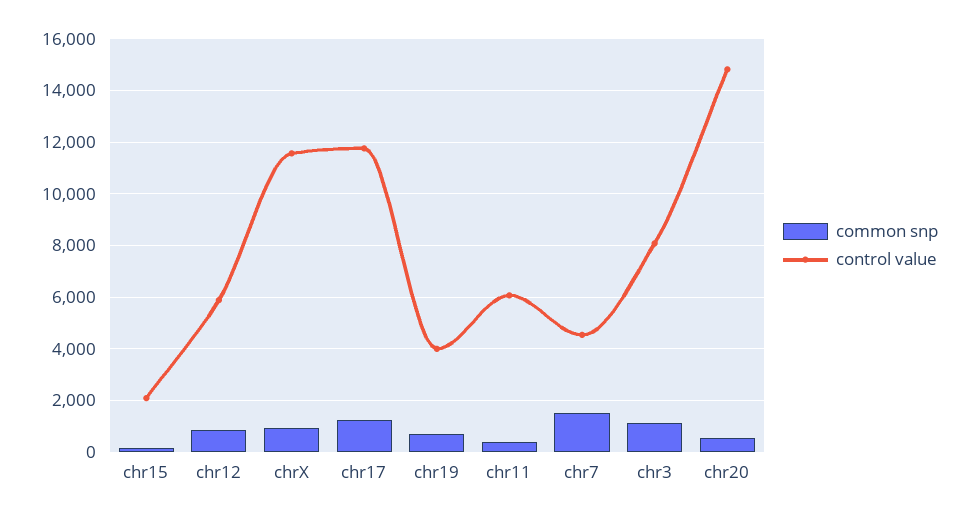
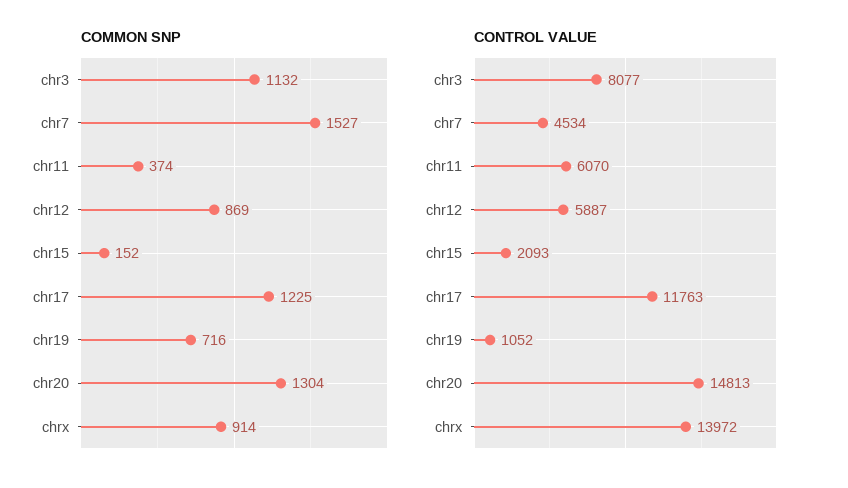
control value, chrX: 11500 -> 13972
control value, chr19: 4000 -> 1052
common snp, chr20: 500 -> 1304

